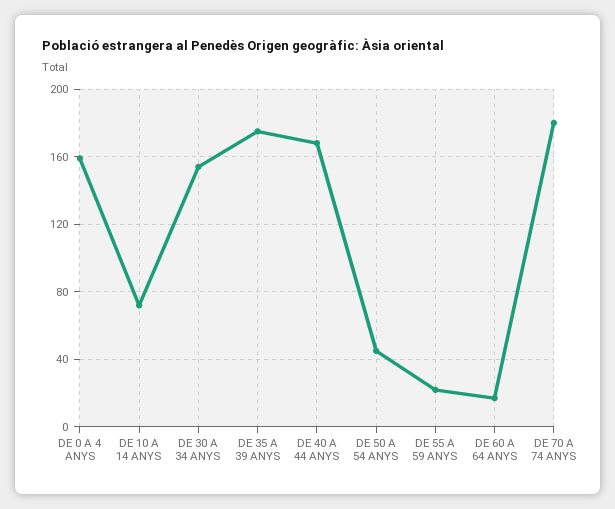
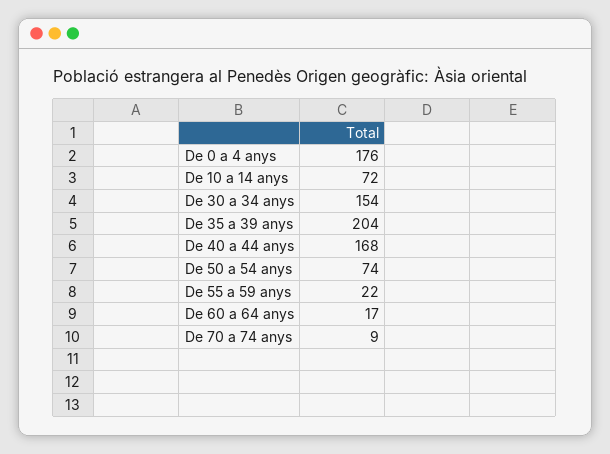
DE 0 A 4 ANYS: 160 -> 176
DE 35 A 39 ANYS: 175 -> 204
DE 50 A 54 ANYS: 45 -> 74
DE 70 A 74 ANYS: 180 -> 9

